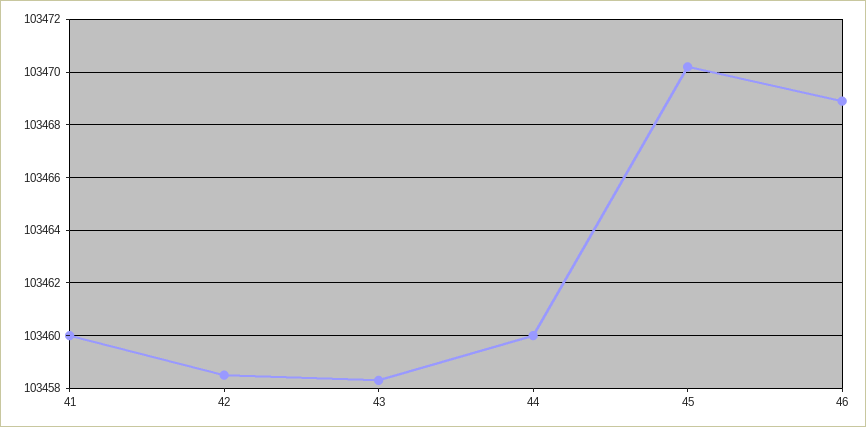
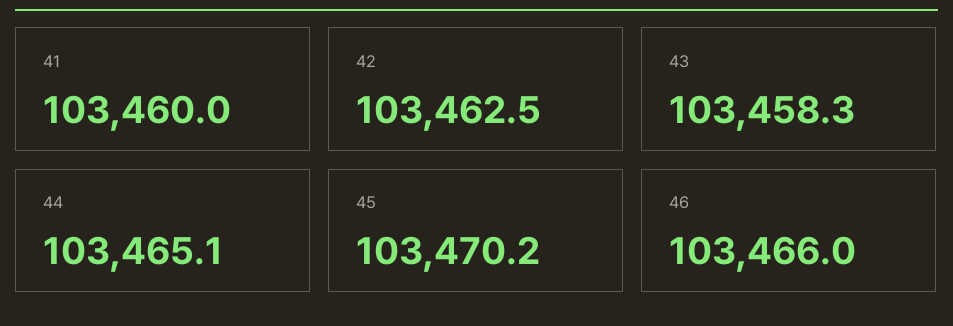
42: 103458.5 -> 103462.5
44: 103460 -> 103465.1
46: 103469 -> 103466

